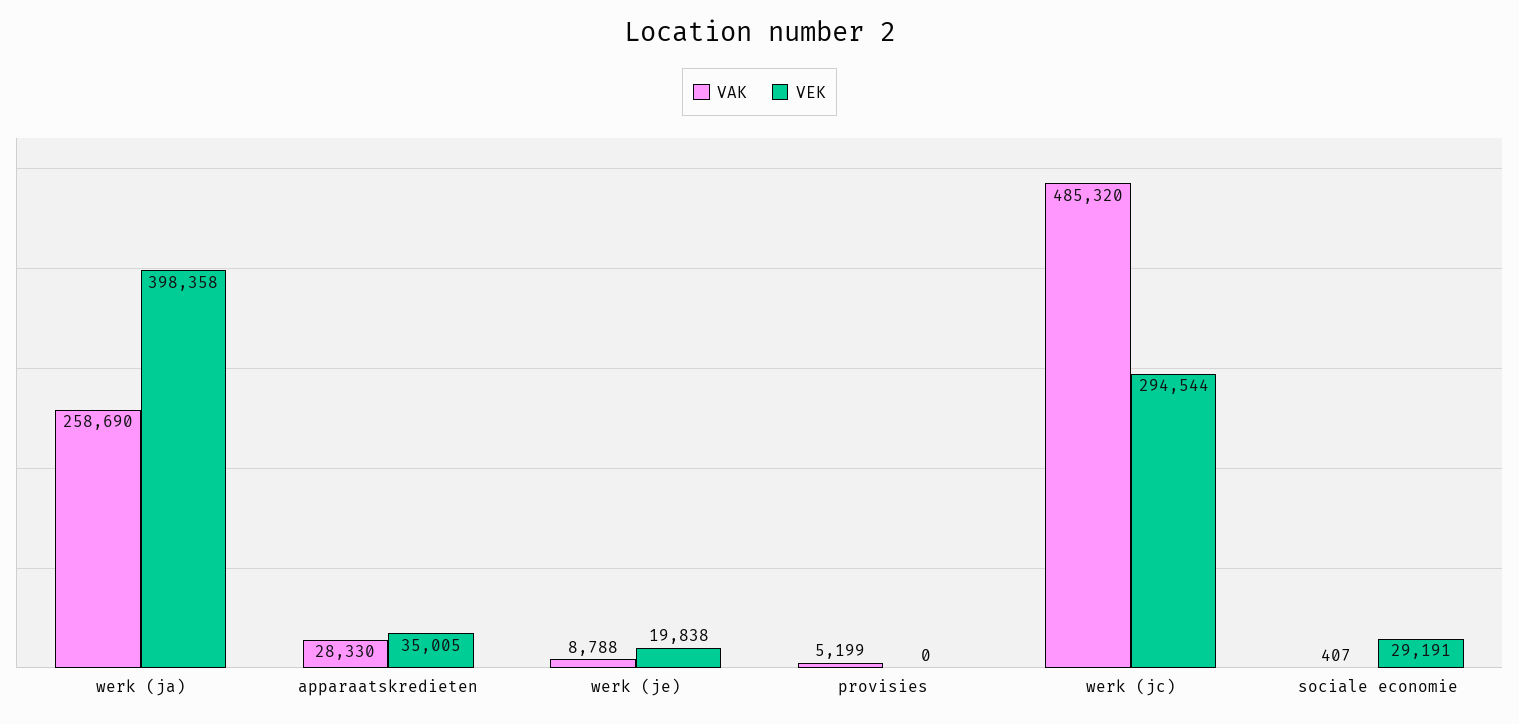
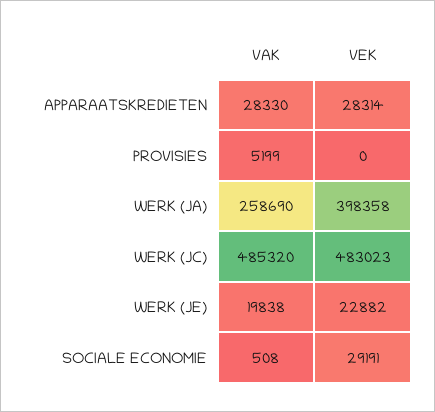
VEK, apparaatskredieten: 35005 -> 28314
VAK, werk (je): 8788 -> 19838
VEK, werk (je): 19838 -> 22882
VEK, werk (jc): 294544 -> 483023
VAK, sociale economie: 407 -> 508

